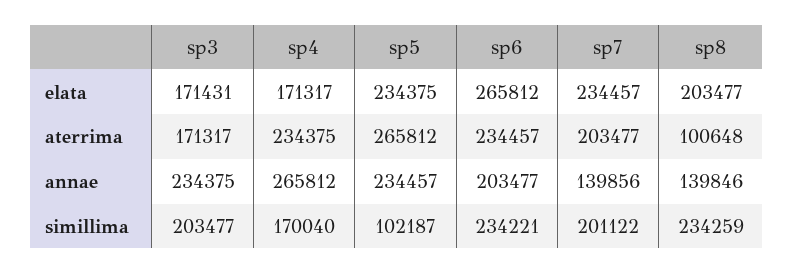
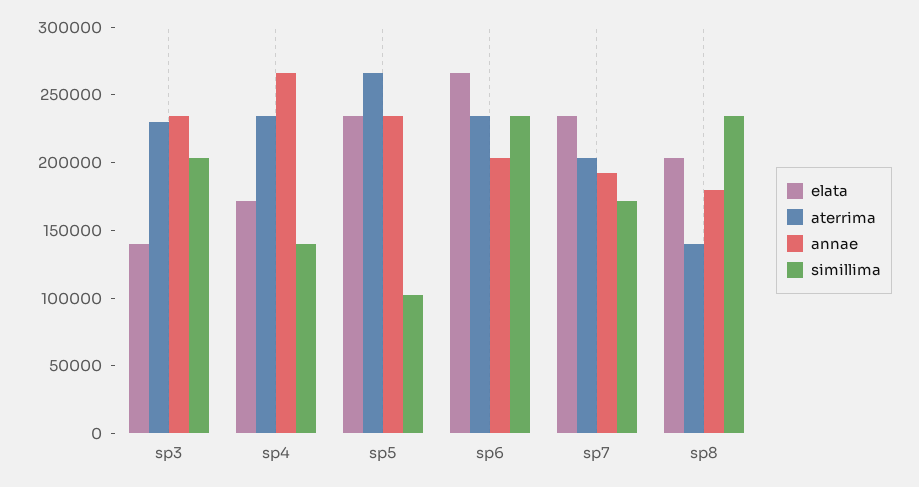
elata, sp3: 171431 -> 140000
aterrima, sp3: 171317 -> 230000
aterrima, sp8: 100648 -> 140000
annae, sp7: 139856 -> 190000
annae, sp8: 139846 -> 180000
simillima, sp4: 170040 -> 140000
simillima, sp7: 201122 -> 170000

